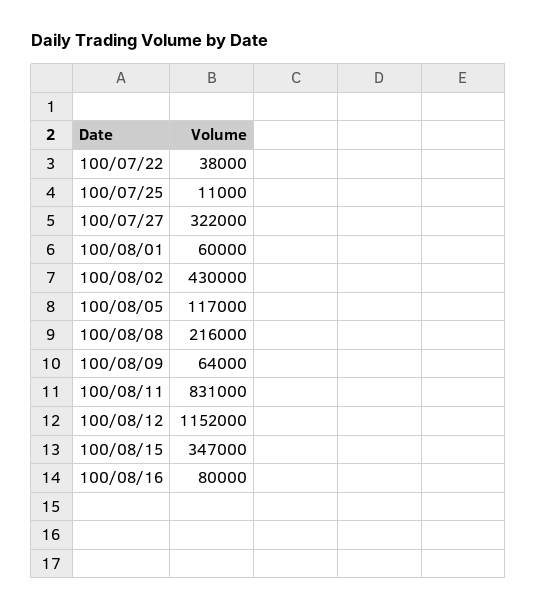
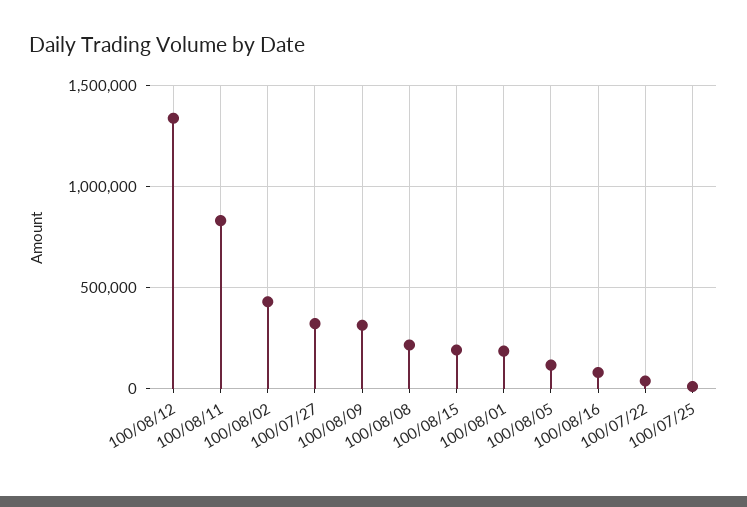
100/08/01: 60000 -> 200000
100/08/09: 64000 -> 300000
100/08/12: 1152000 -> 1350000
100/08/15: 347000 -> 200000

